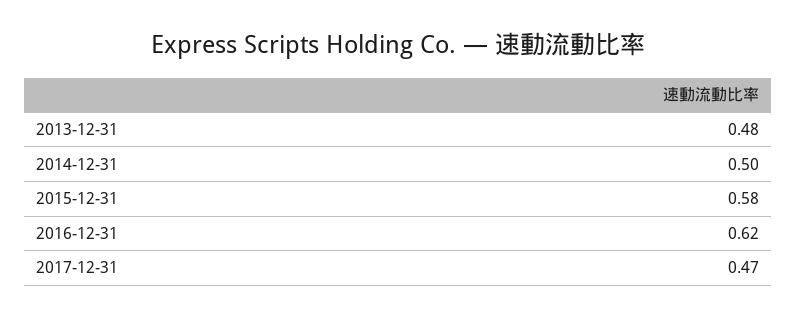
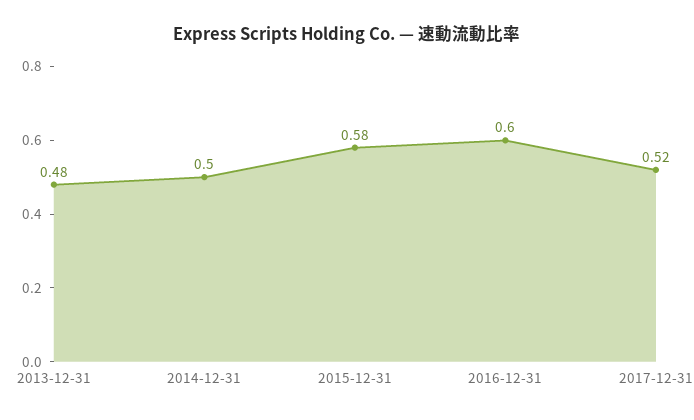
2016-12-31: 0.62 -> 0.6
2017-12-31: 0.47 -> 0.52

